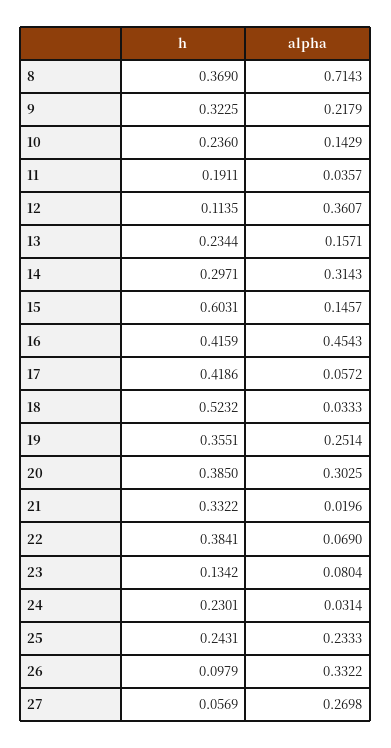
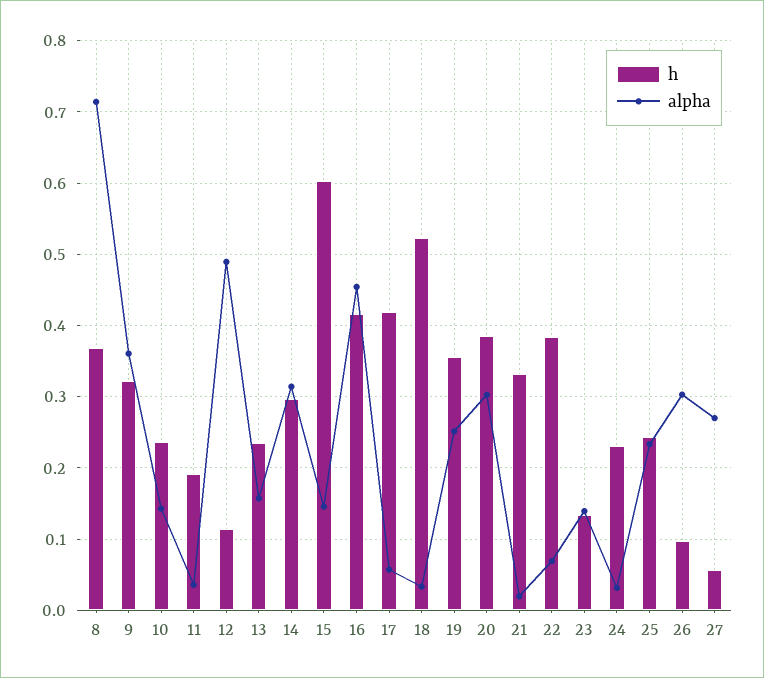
alpha, 9: 0.2179 -> 0.36
alpha, 12: 0.3607 -> 0.49
alpha, 23: 0.0804 -> 0.14
alpha, 26: 0.3322 -> 0.3

